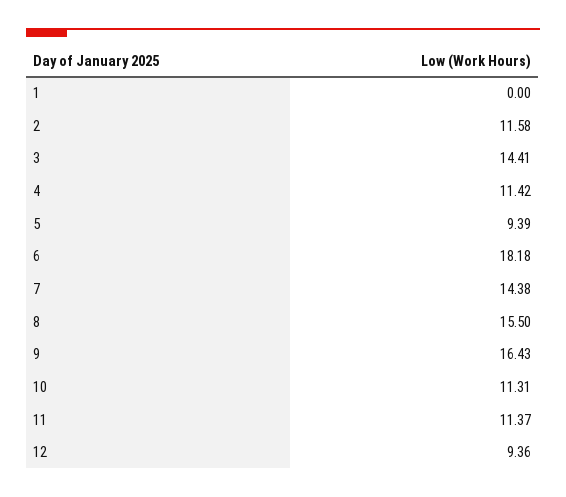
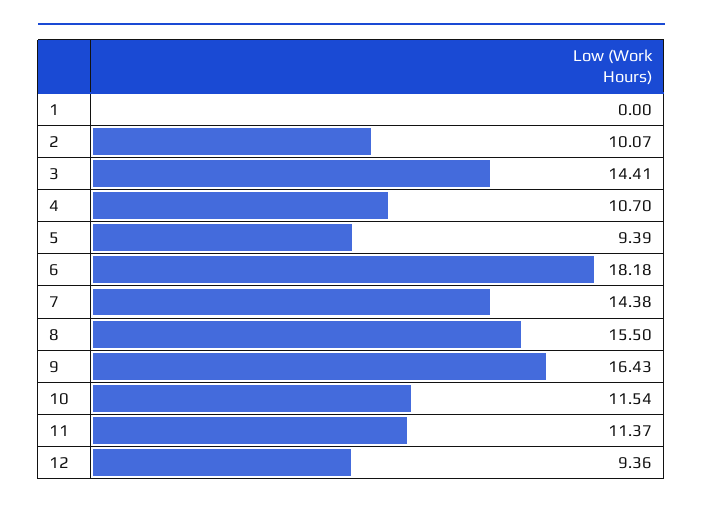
2: 11.58 -> 10.07
4: 11.42 -> 10.7
10: 11.31 -> 11.54

